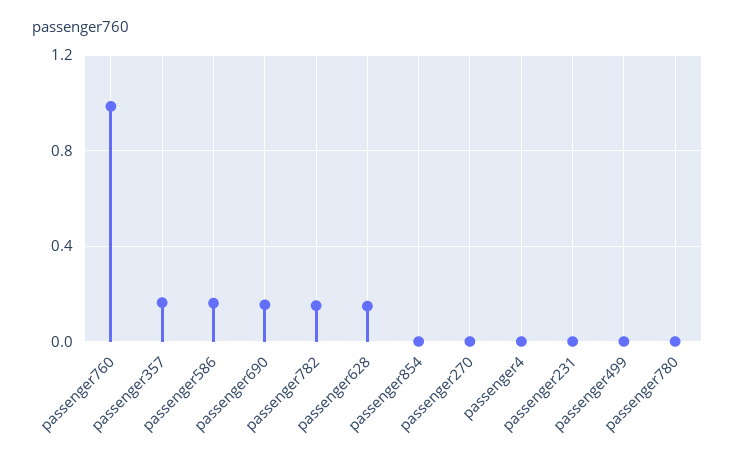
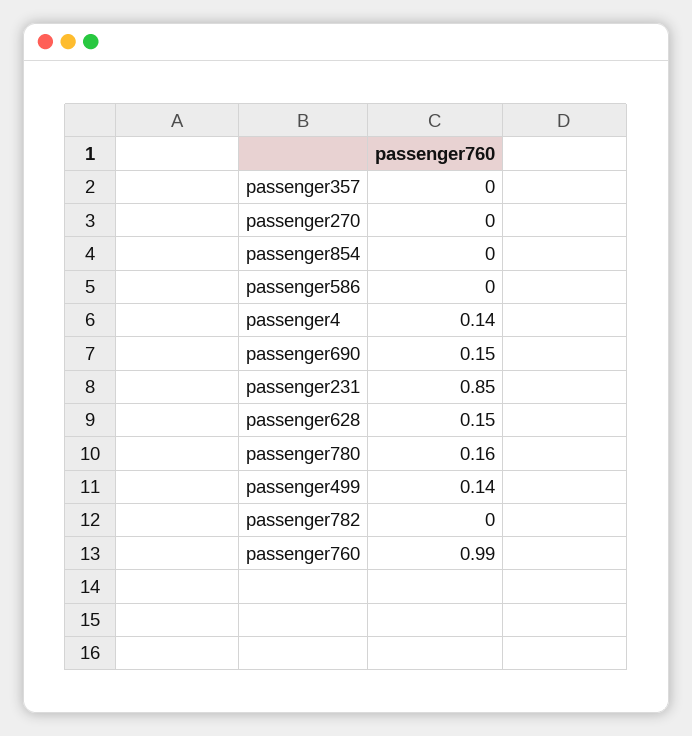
passenger357: 0.15 -> 0
passenger586: 0.15 -> 0
passenger782: 0.15 -> 0
passenger4: 0 -> 0.14
passenger231: 0 -> 0.85
passenger499: 0 -> 0.14
passenger780: 0 -> 0.16

